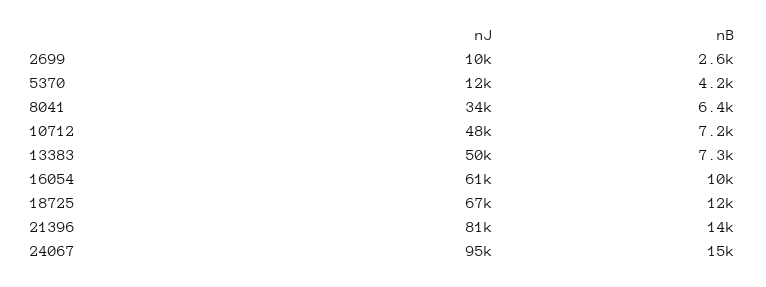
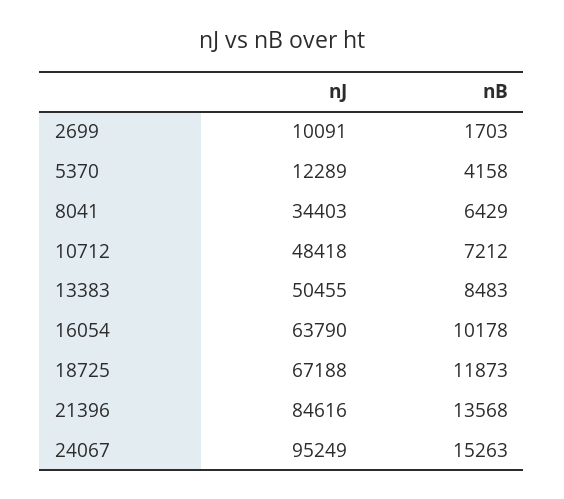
nB, 2699: 2600 -> 1703
nB, 13383: 7300 -> 8483
nJ, 16054: 61000 -> 63790
nJ, 21396: 81000 -> 84616

